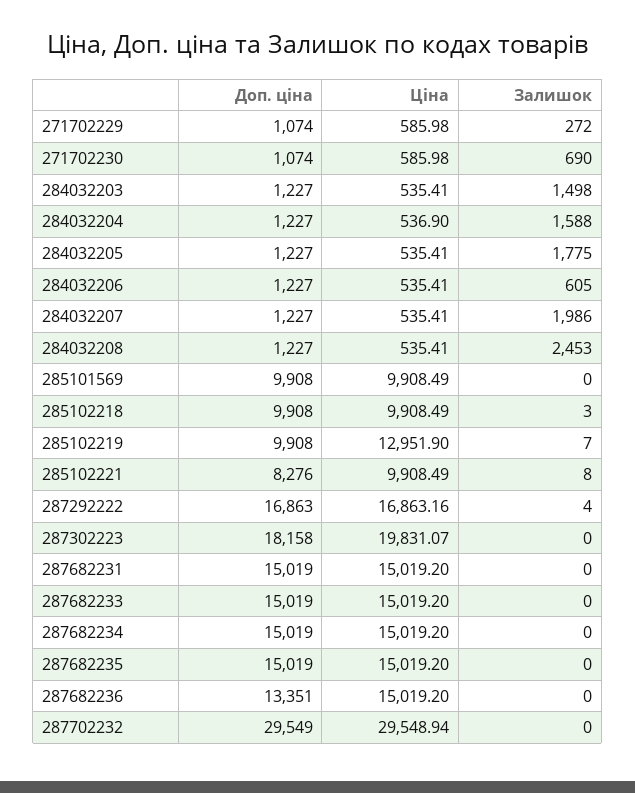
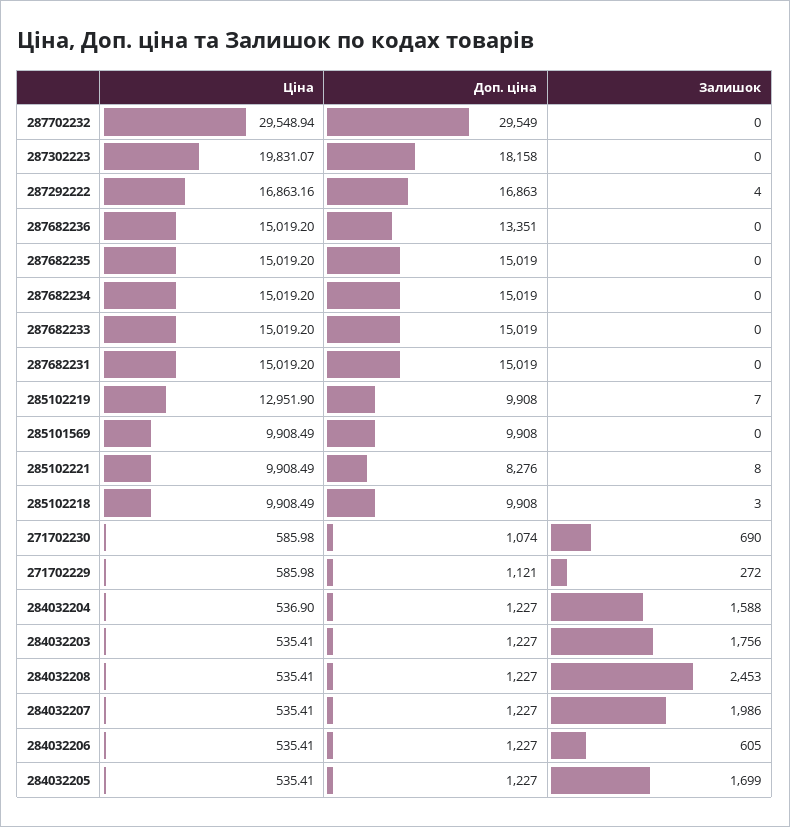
Доп. ціна, 271702229: 1074 -> 1121
Залишок, 284032203: 1498 -> 1756
Залишок, 284032205: 1775 -> 1699

